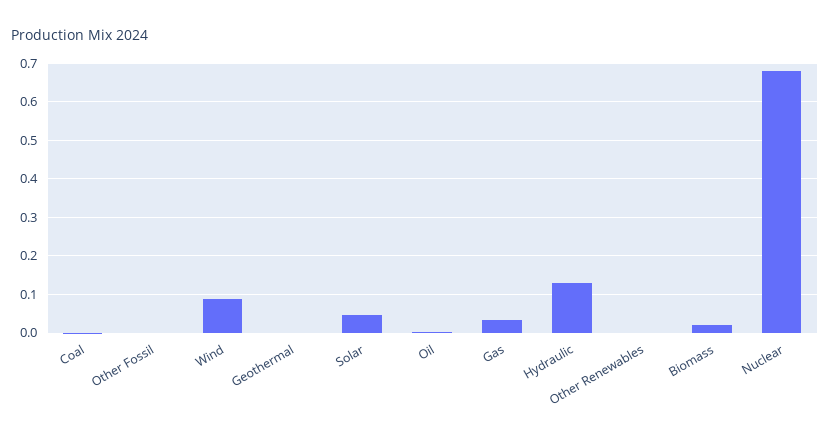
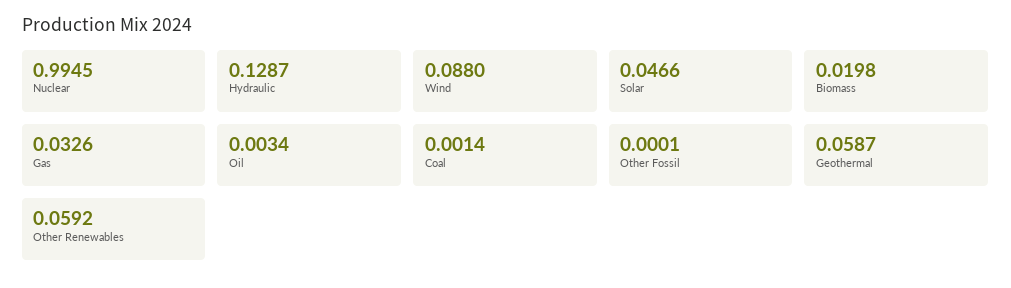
Geothermal: 0 -> 0.0587
Other Renewables: 0 -> 0.0592
Nuclear: 0.68 -> 0.9945

